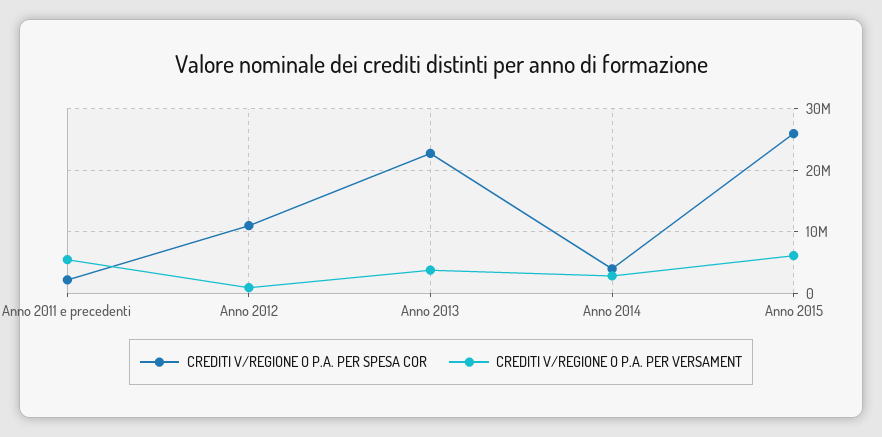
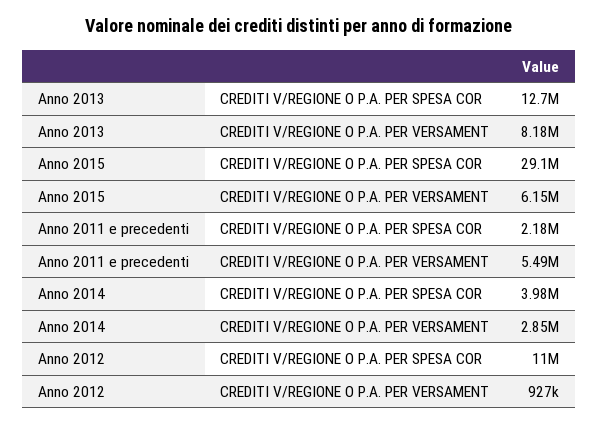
CREDITI V/REGIONE O P.A. PER SPESA COR, Anno 2013: 23000000 -> 12700000
CREDITI V/REGIONE O P.A. PER VERSAMENT, Anno 2013: 4000000 -> 8180000
CREDITI V/REGIONE O P.A. PER SPESA COR, Anno 2015: 26000000 -> 29100000

